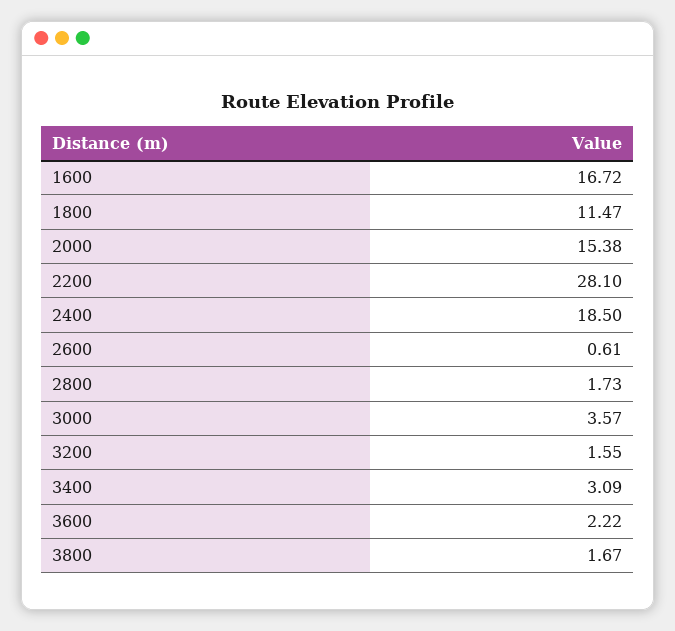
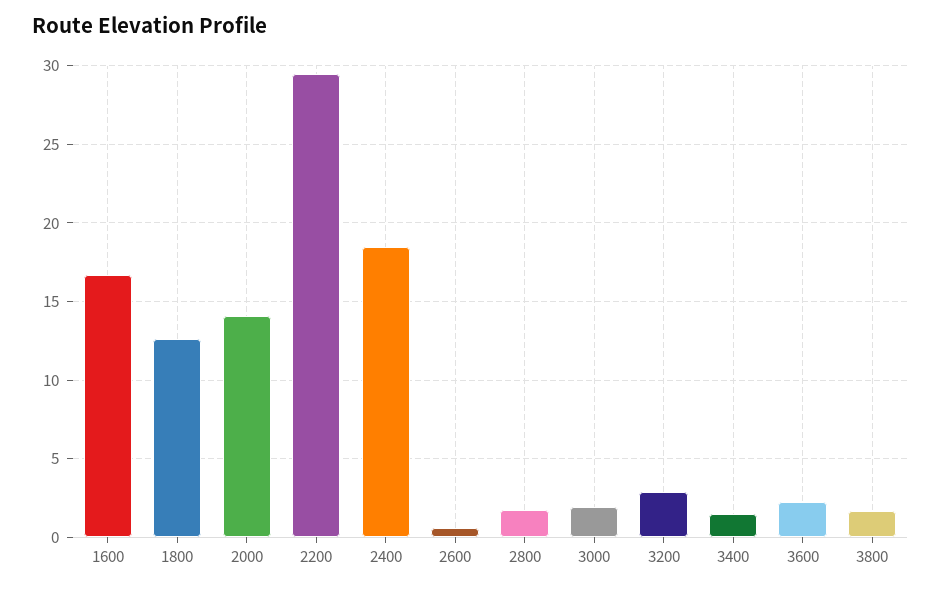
1800: 11.47 -> 12.5
2000: 15.38 -> 14
2200: 28.1 -> 29.5
3000: 3.57 -> 2
3200: 1.55 -> 3
3400: 3.09 -> 1.5

